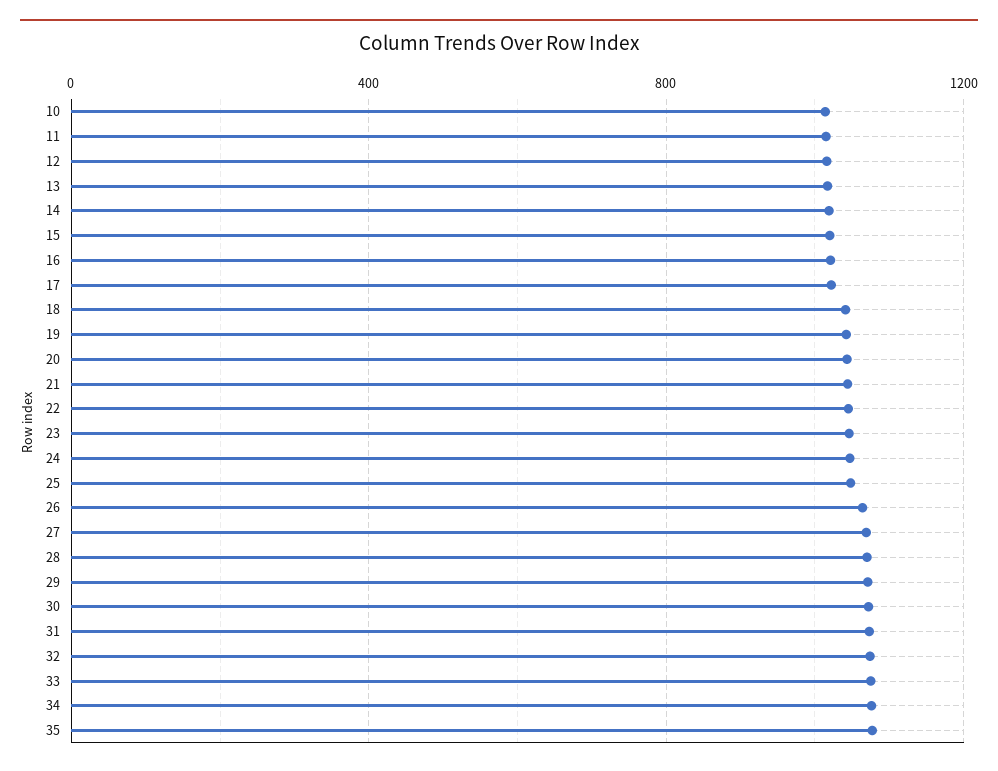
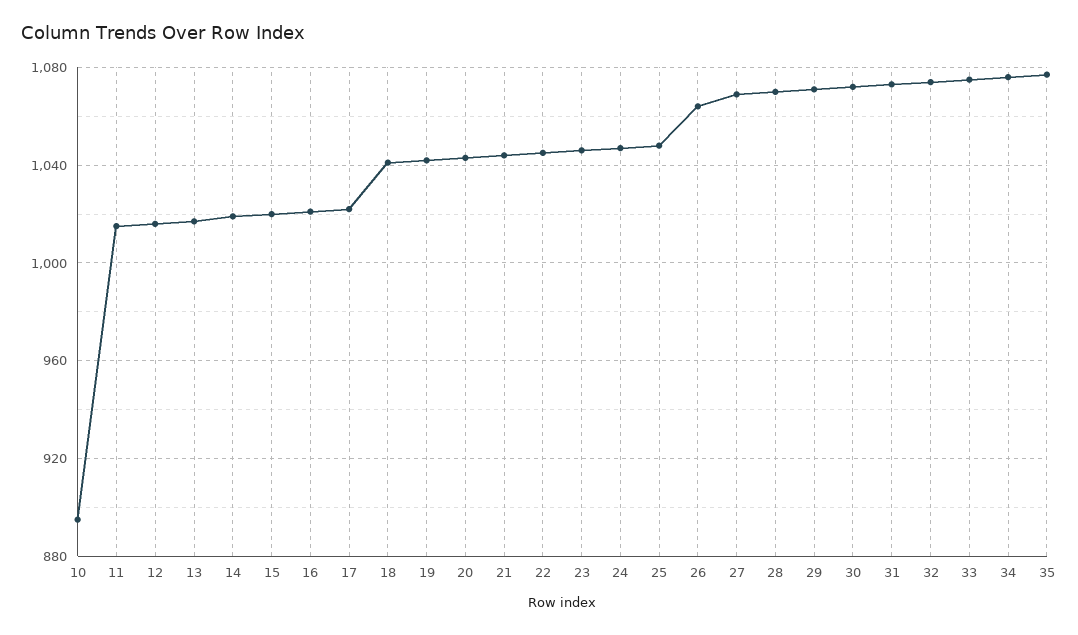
10: 1000 -> 895

